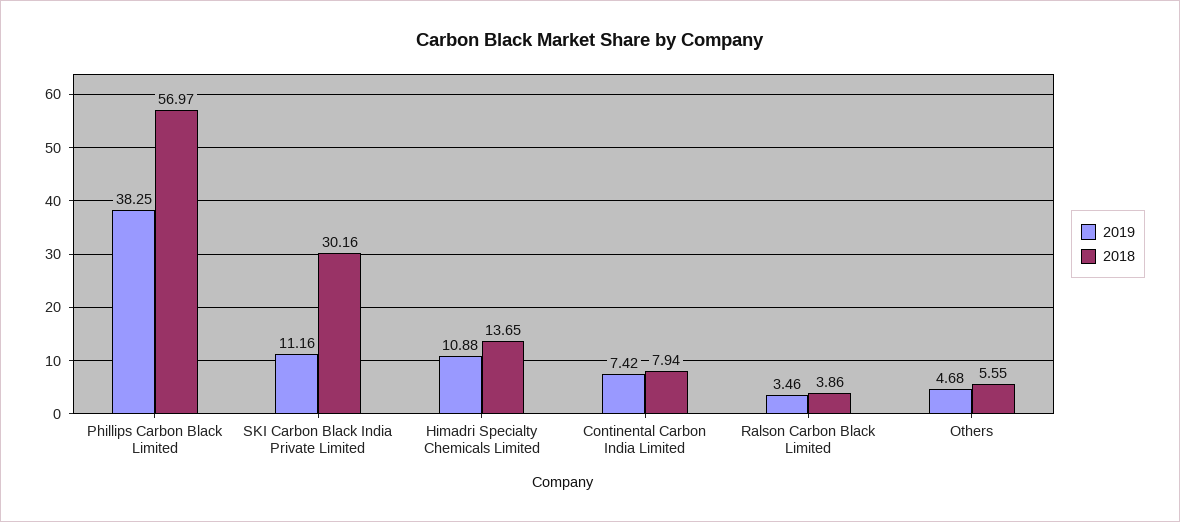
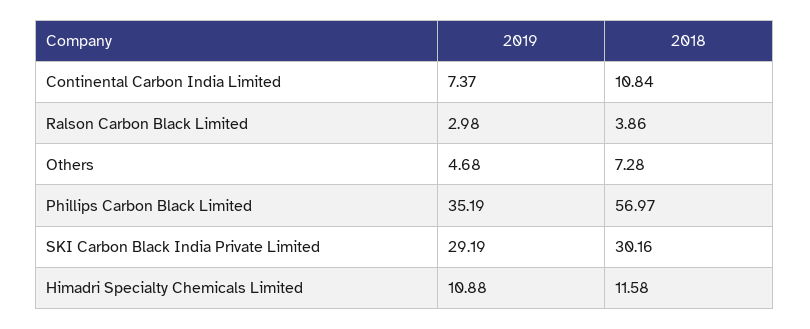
2019, Phillips Carbon Black Limited: 38.25 -> 35.19
2019, SKI Carbon Black India Private Limited: 11.16 -> 29.19
2018, Himadri Specialty Chemicals Limited: 13.65 -> 11.58
2019, Continental Carbon India Limited: 7.42 -> 7.37
2018, Continental Carbon India Limited: 7.94 -> 10.84
2019, Ralson Carbon Black Limited: 3.46 -> 2.98
2018, Others: 5.55 -> 7.28

